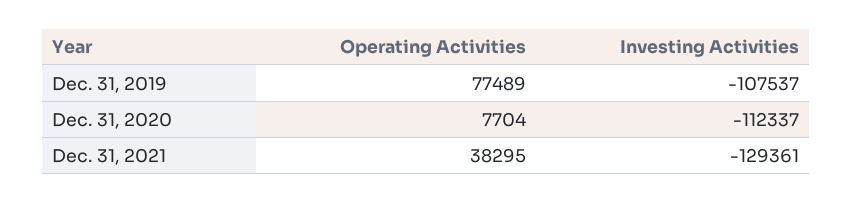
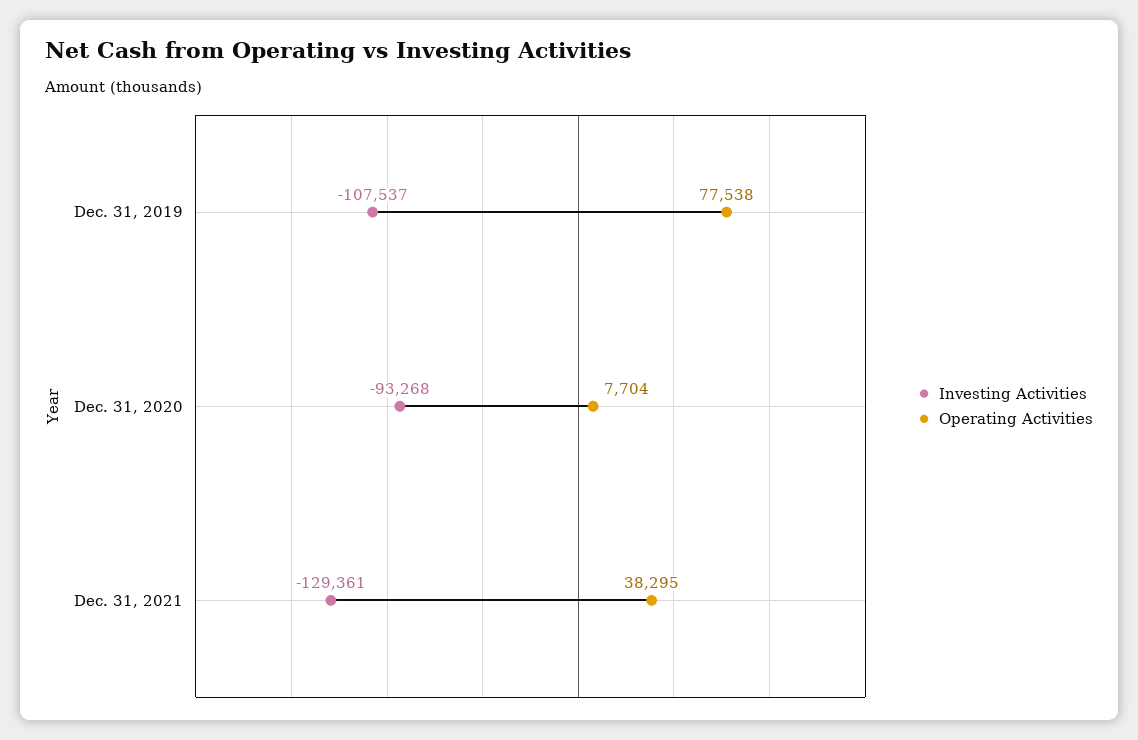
Operating Activities, Dec. 31, 2019: 77489 -> 77538
Investing Activities, Dec. 31, 2020: -112337 -> -93268

